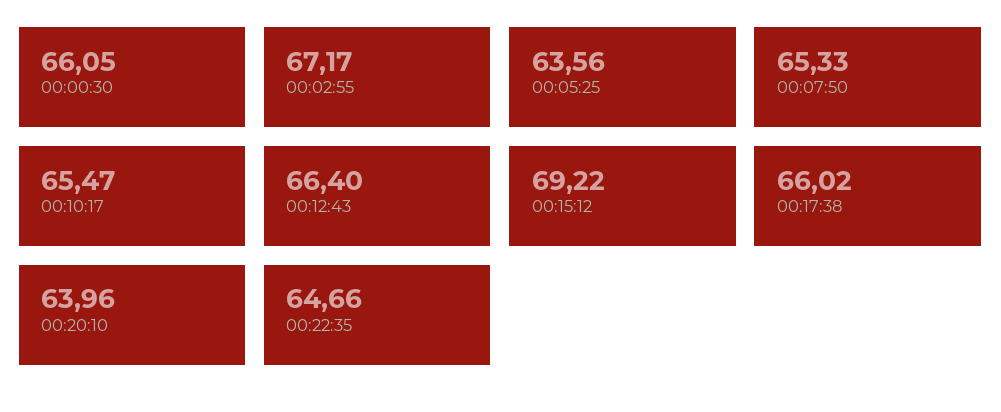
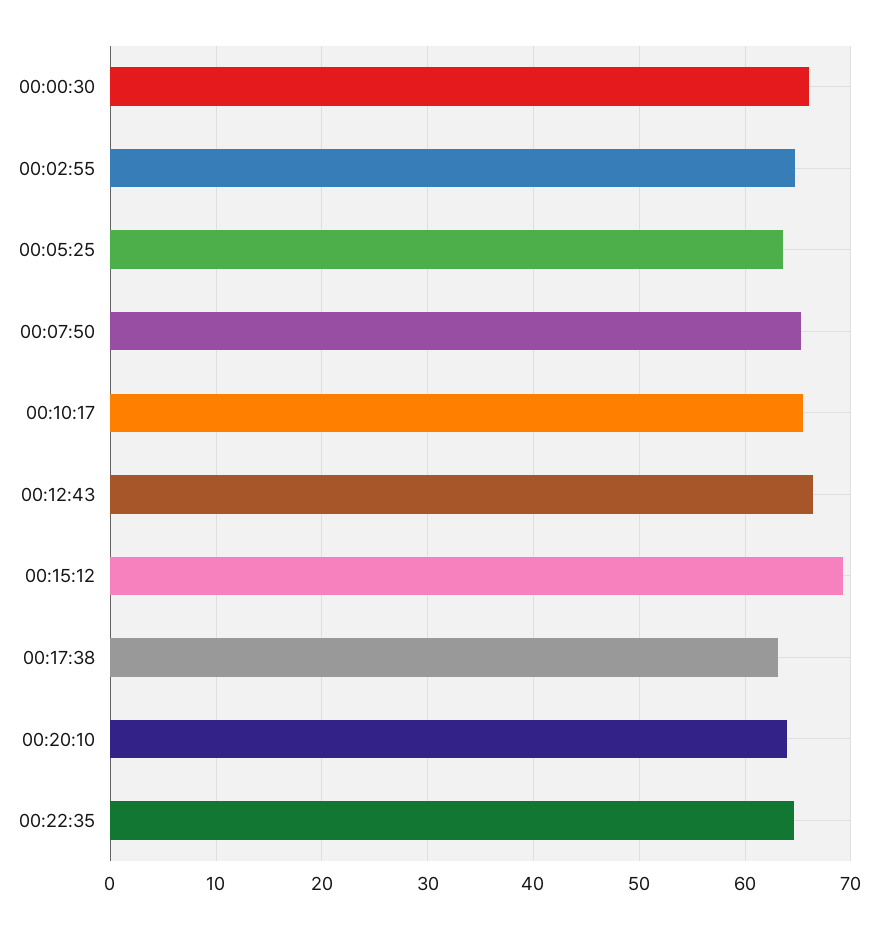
00:02:55: 67.17 -> 65
00:17:38: 66.02 -> 63

